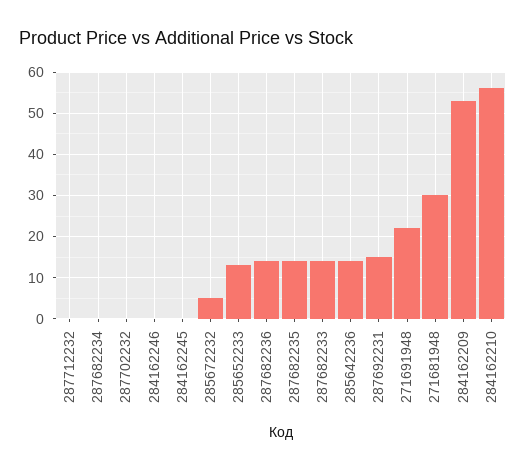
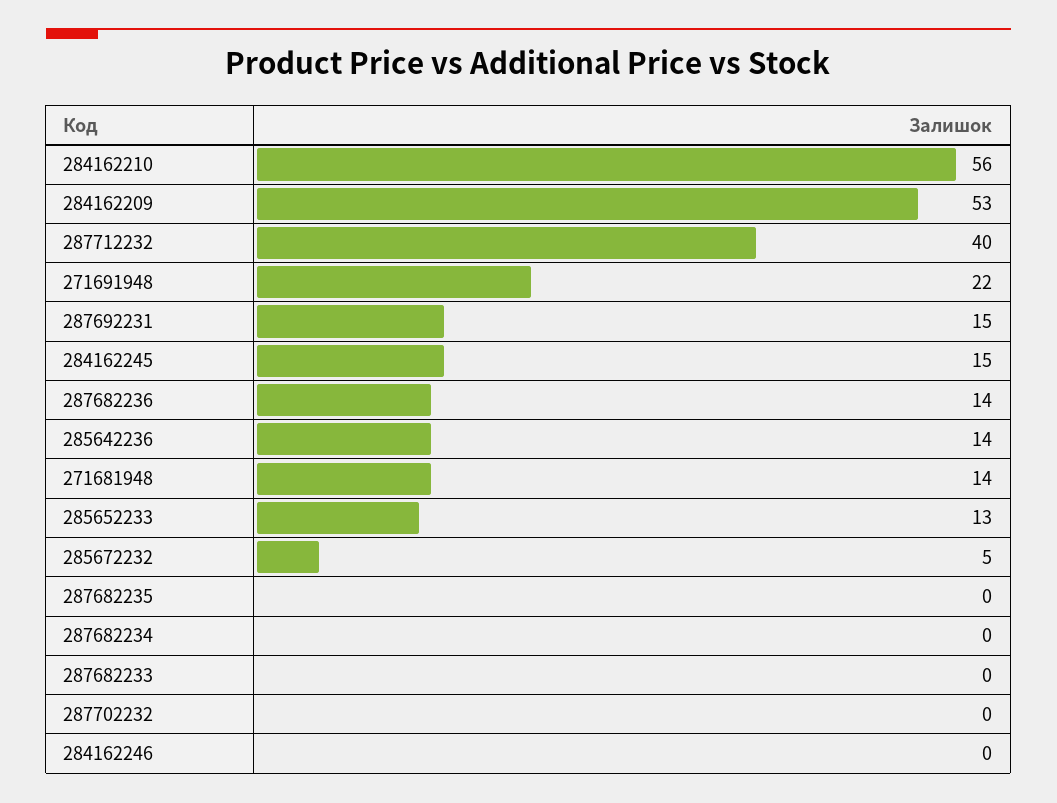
287712232: 0 -> 40
284162245: 0 -> 15
287682235: 15 -> 0
287682233: 15 -> 0
271681948: 30 -> 14

